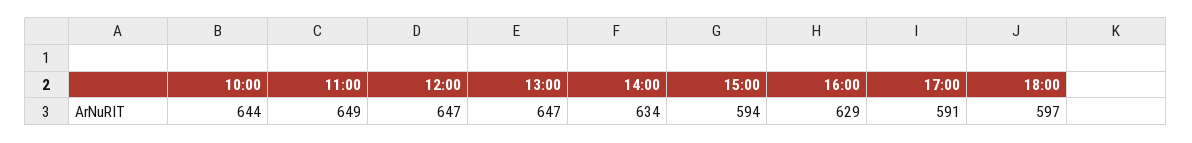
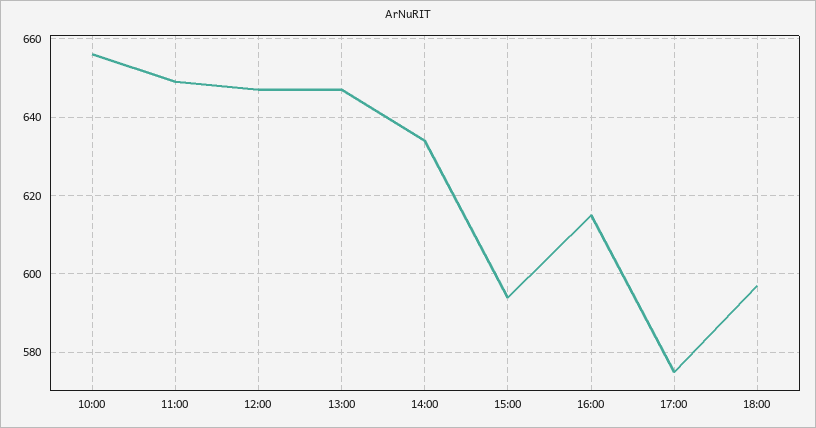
10:00: 644 -> 655
16:00: 629 -> 615
17:00: 591 -> 575

